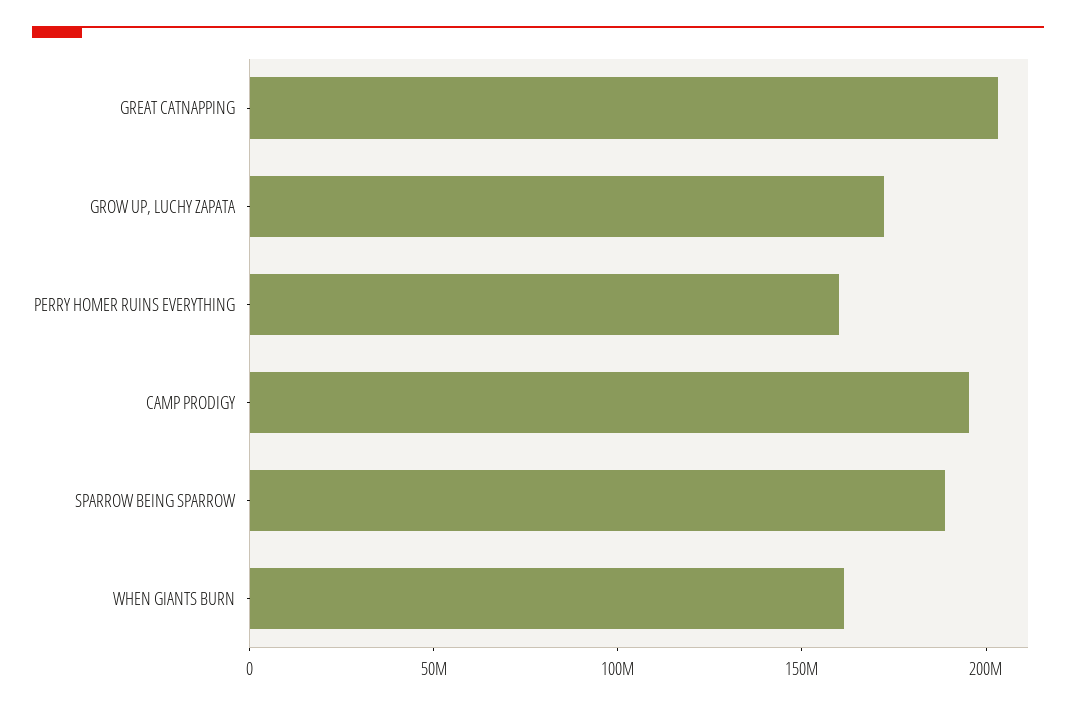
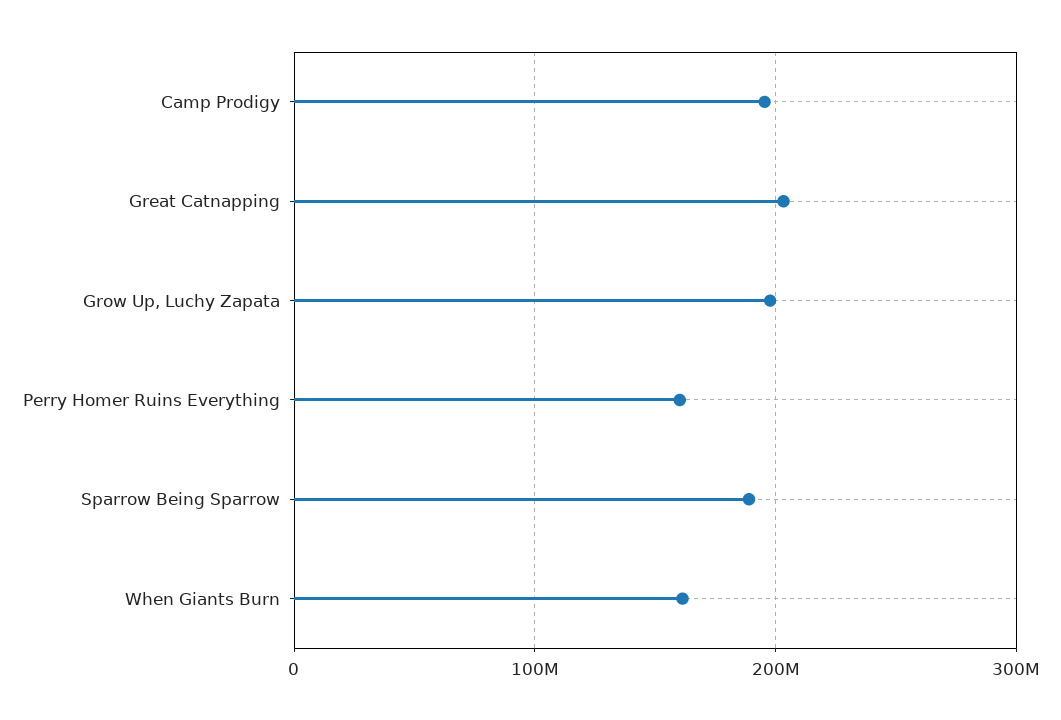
GROW UP, LUCHY ZAPATA: 170000000 -> 200000000

